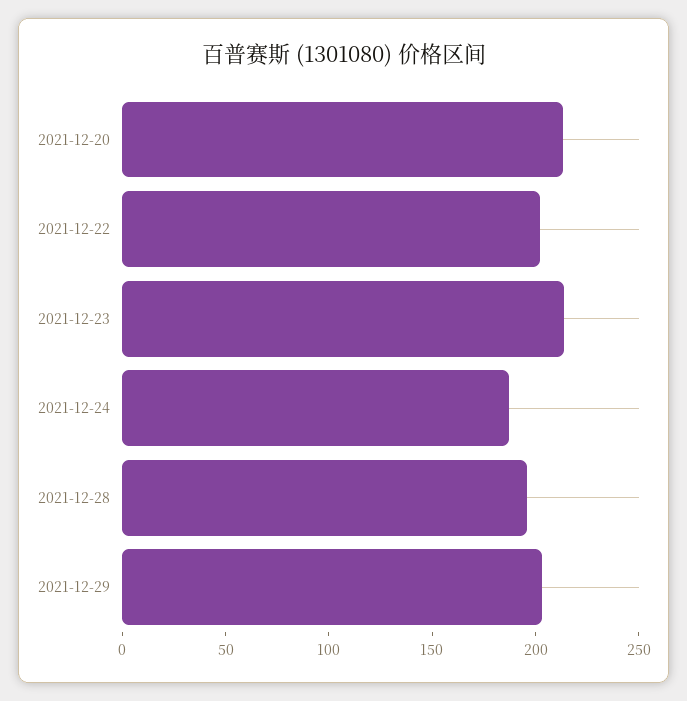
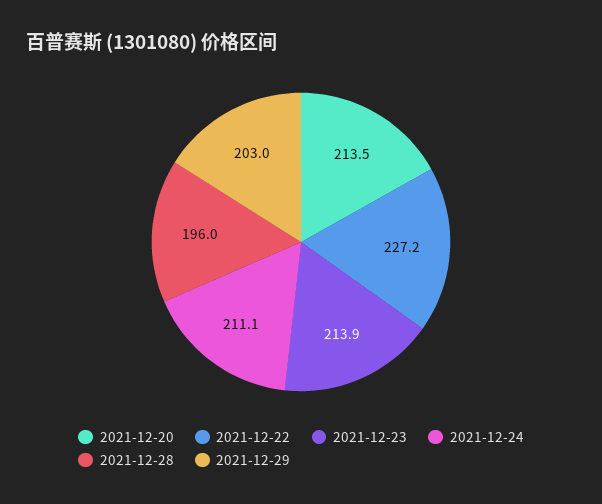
2021-12-22: 200 -> 227.2
2021-12-24: 190 -> 211.1

